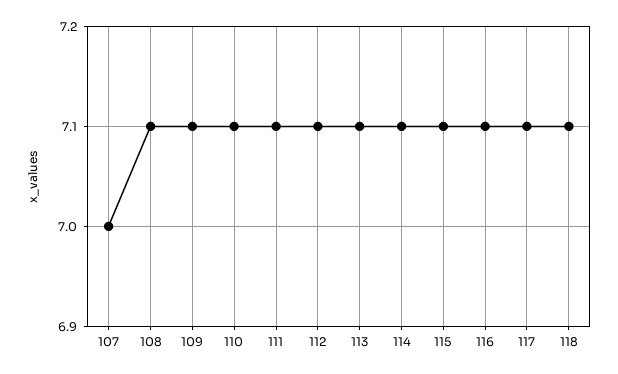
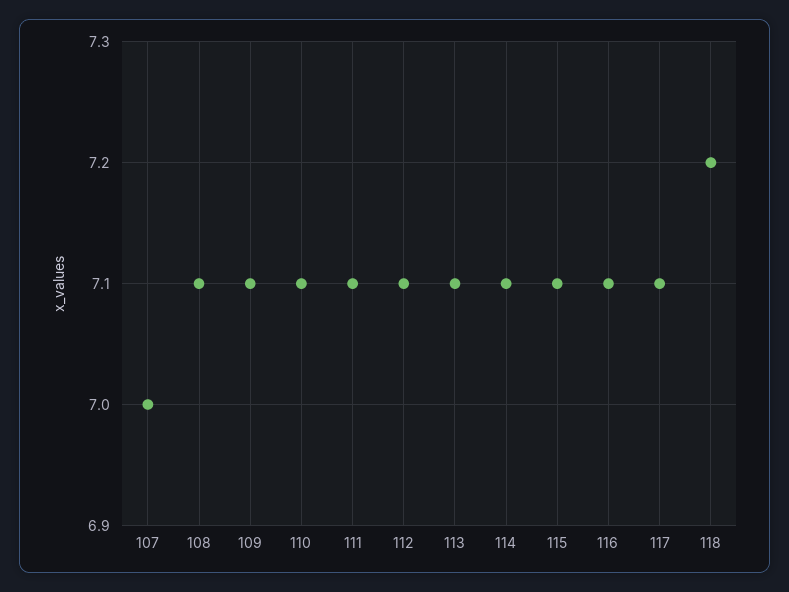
118: 7.1 -> 7.2

